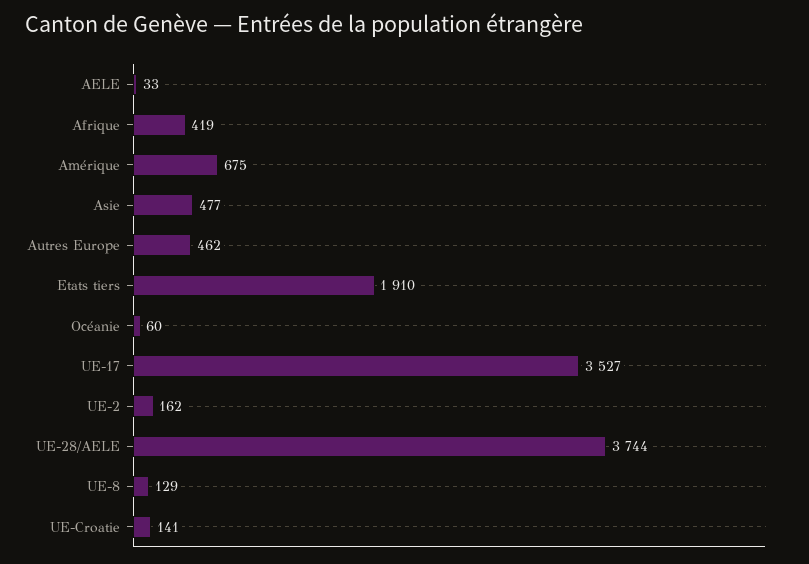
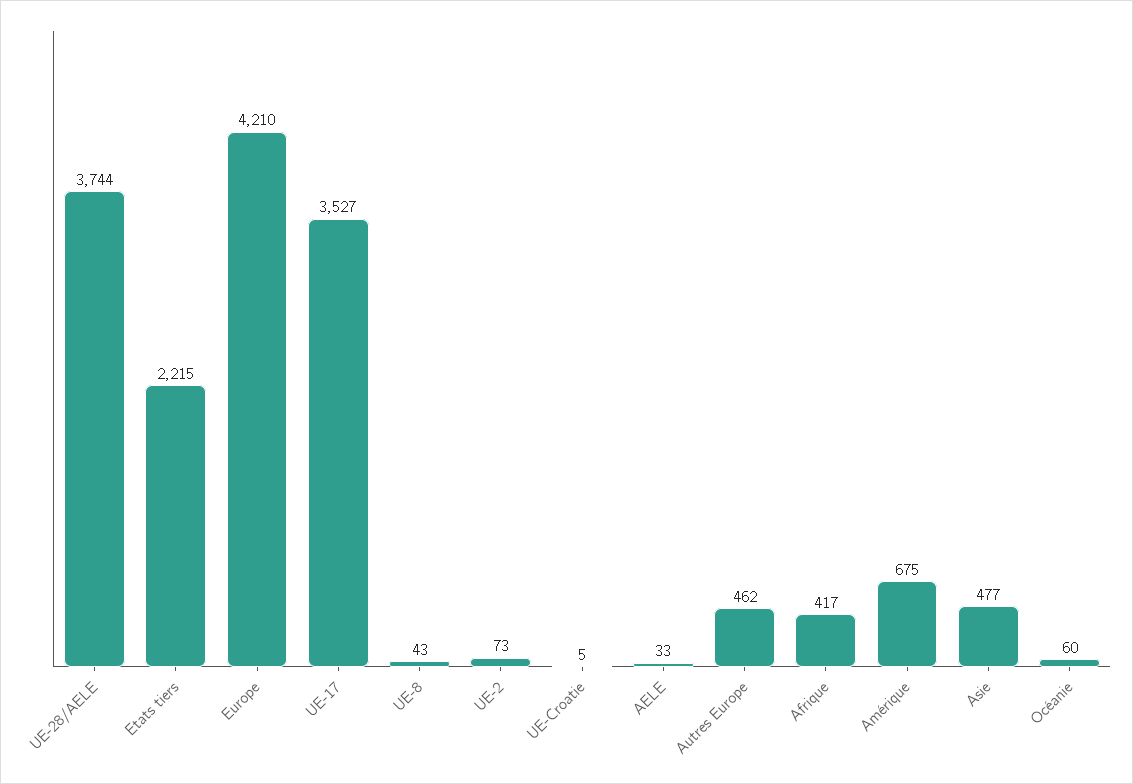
Afrique: 419 -> 417
Etats tiers: 1910 -> 2215
UE-2: 162 -> 73
UE-8: 129 -> 43
UE-Croatie: 141 -> 5
Europe: none -> 4210

